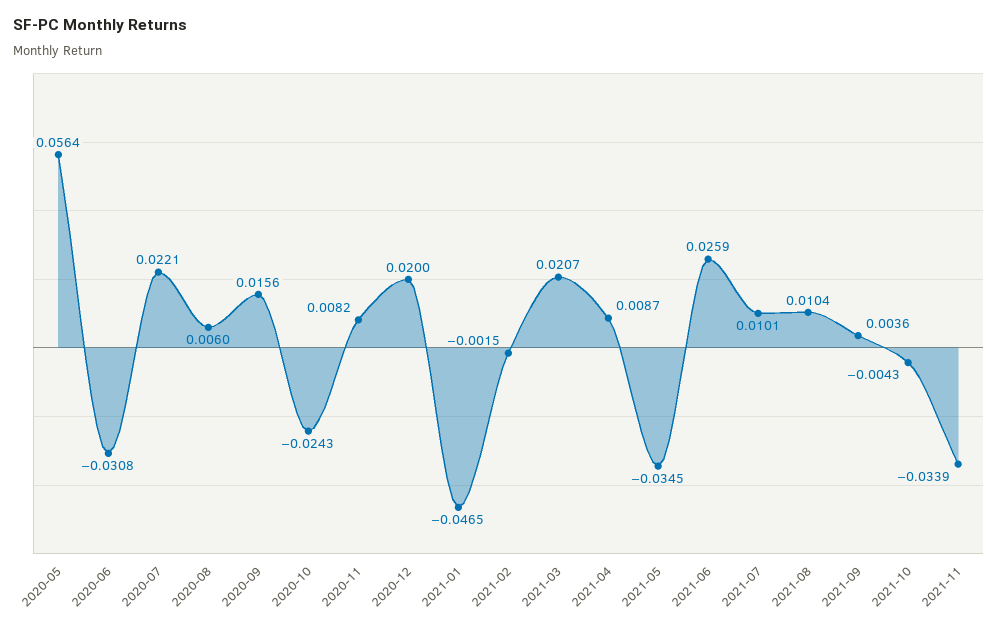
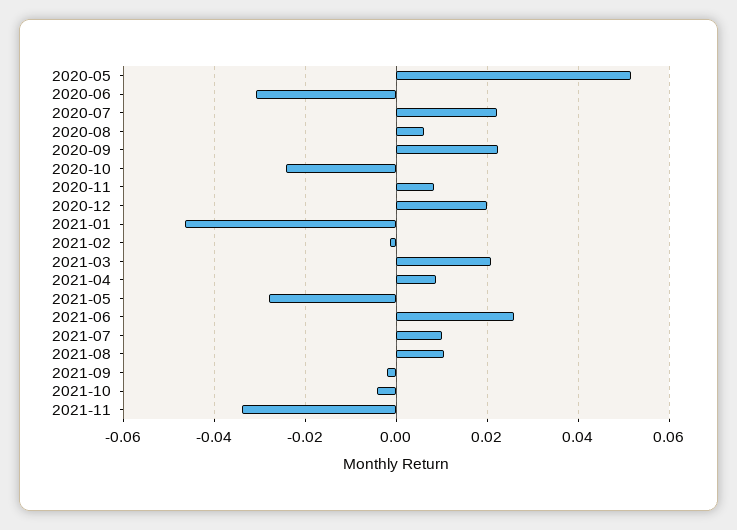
2020-05: 0.0564 -> 0.052
2020-09: 0.0156 -> 0.022
2021-05: -0.0345 -> -0.028
2021-09: 0.0036 -> -0.002

